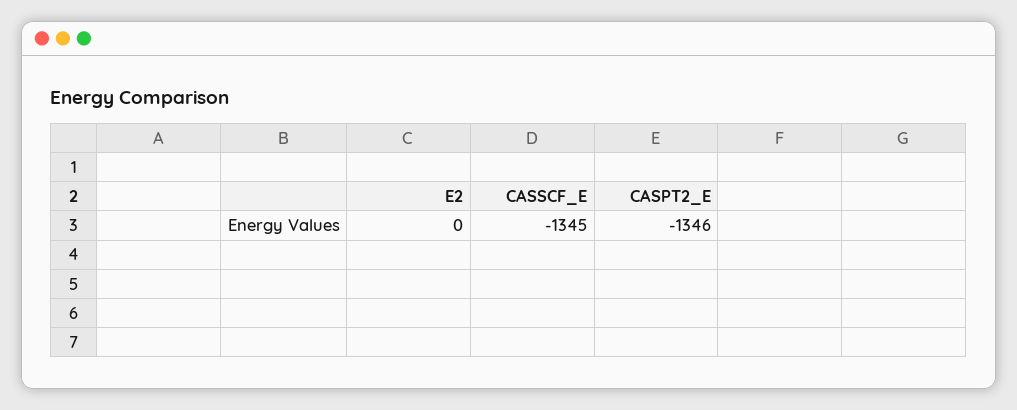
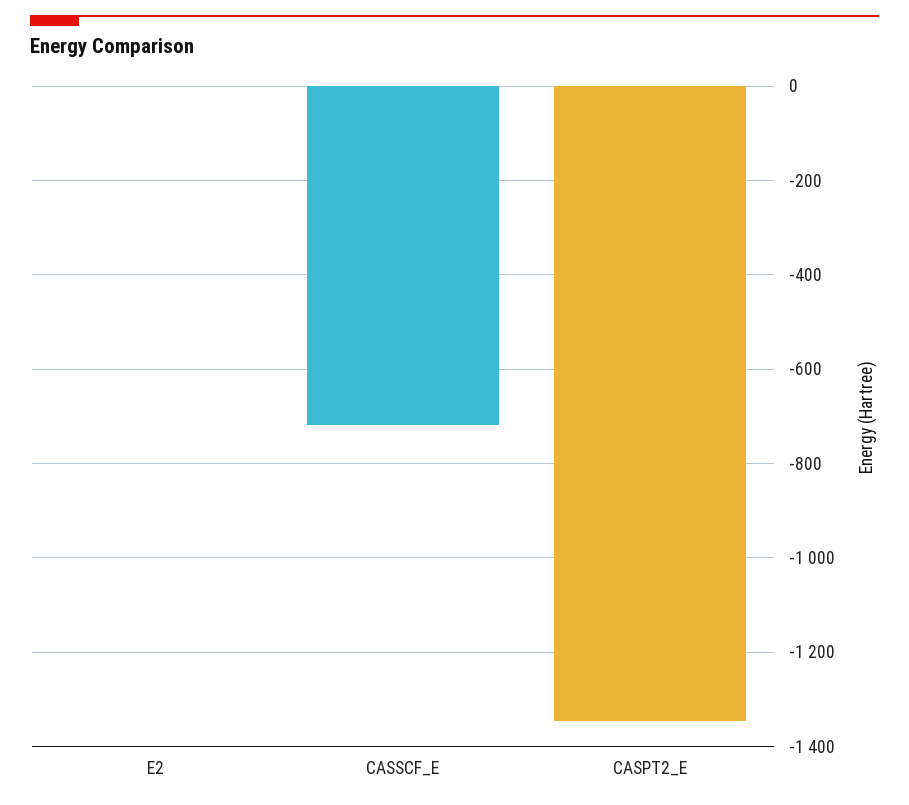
CASSCF_E: -1345 -> -720

